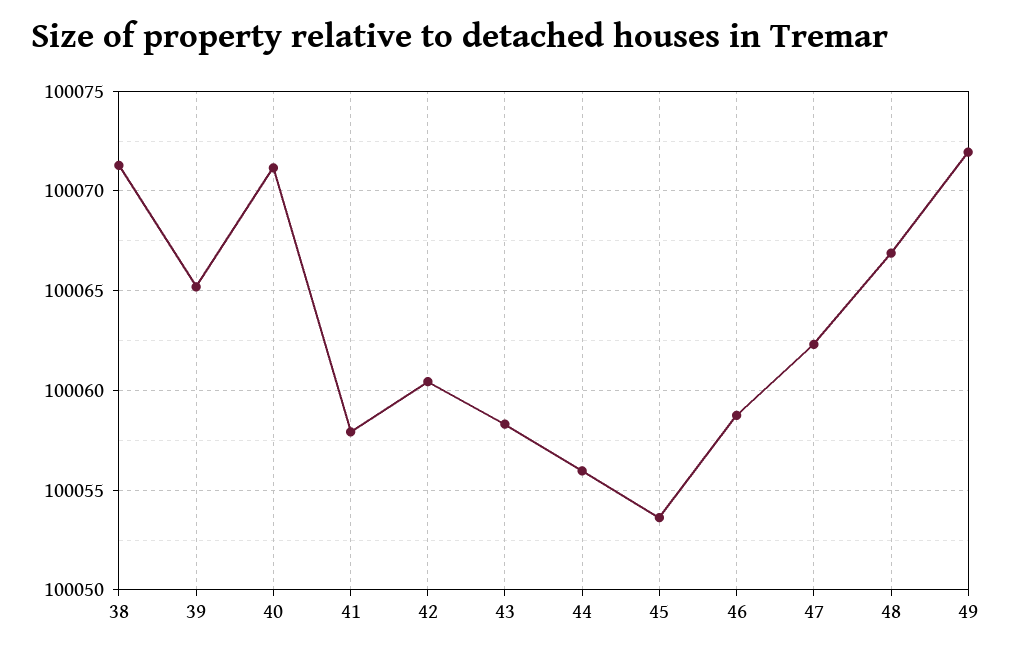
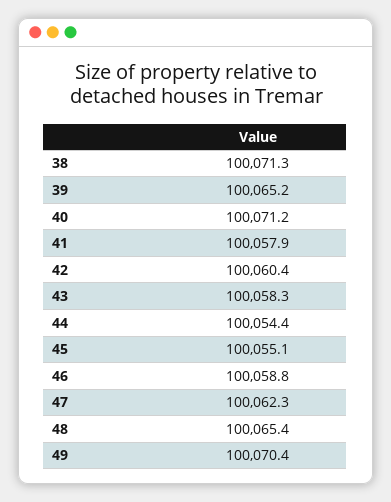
44: 100056 -> 100054.4
45: 100053.5 -> 100055.1
48: 100067 -> 100065.4
49: 100072 -> 100070.4

